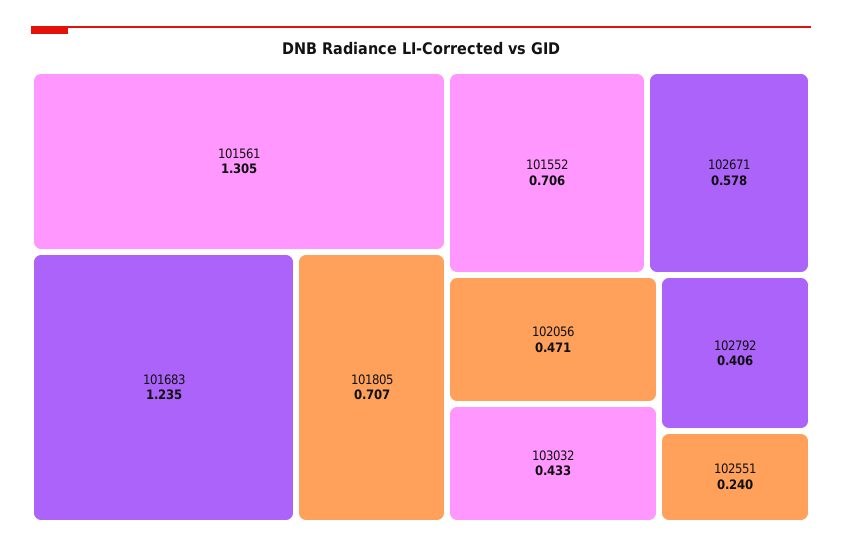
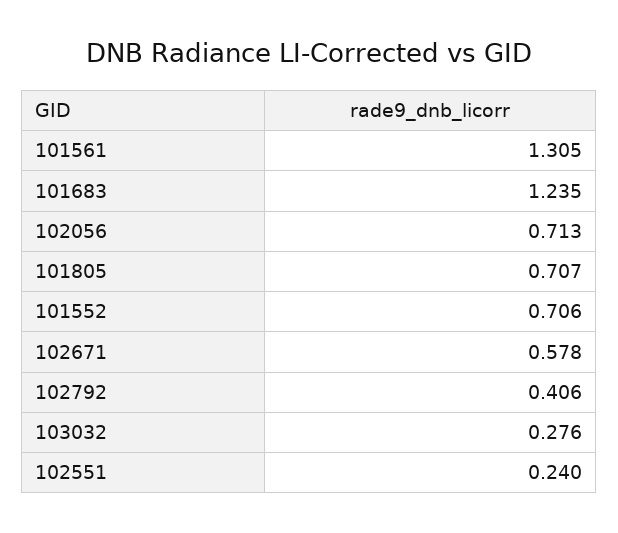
102056: 0.471 -> 0.713
103032: 0.433 -> 0.276

